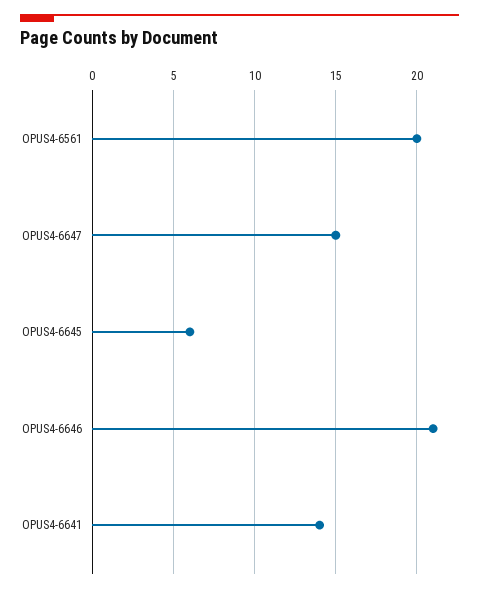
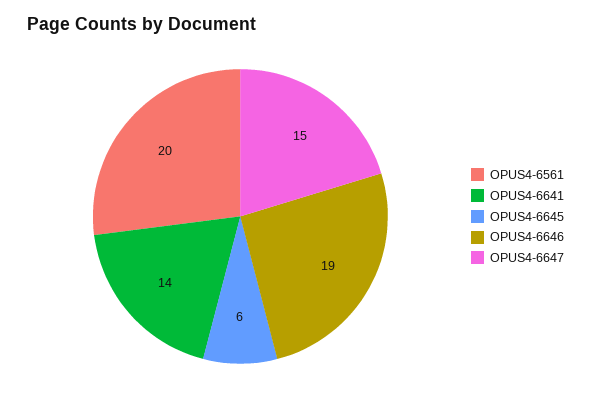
OPUS4-6646: 21 -> 19

